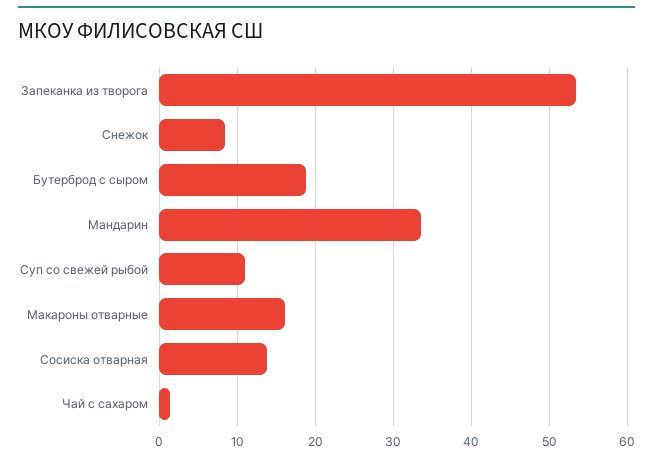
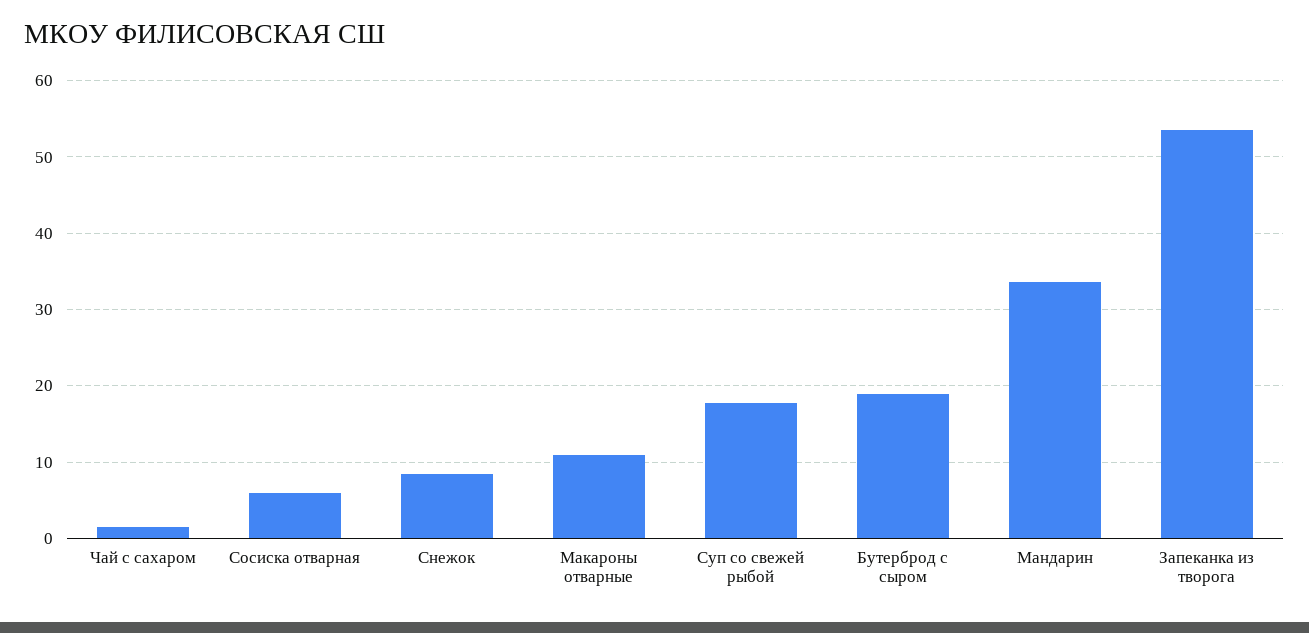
Суп со свежей рыбой: 11 -> 18
Макароны отварные: 16 -> 11
Сосиска отварная: 14 -> 6

